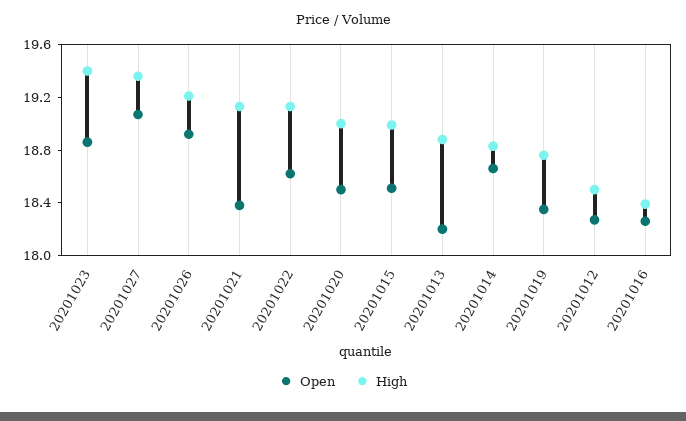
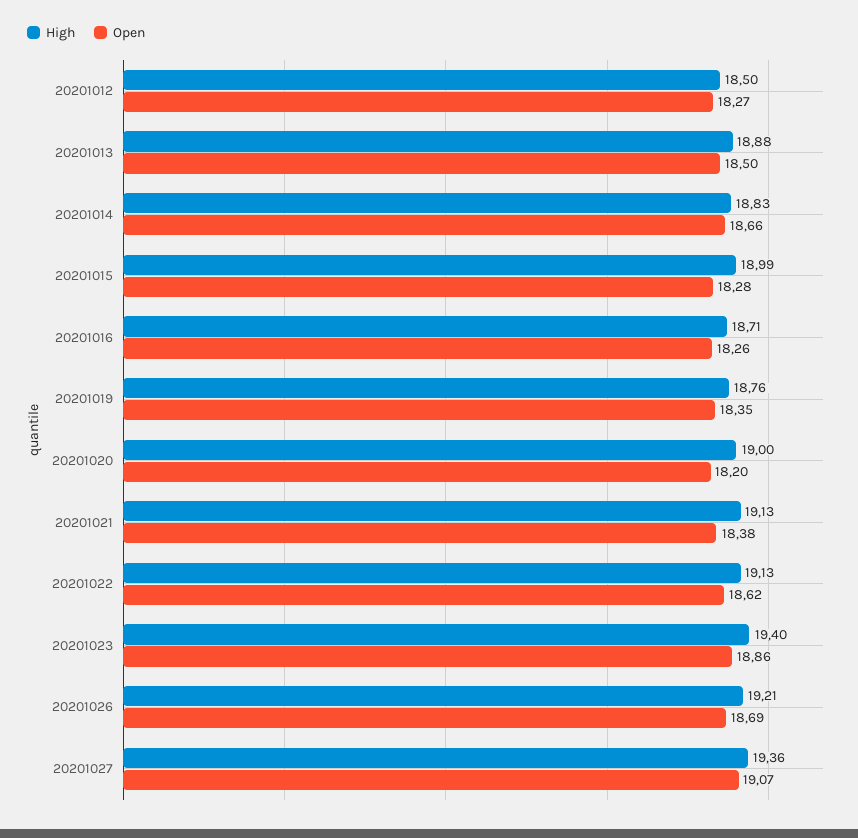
Open, 20201026: 18.9 -> 18.69
Open, 20201020: 18.5 -> 18.2
Open, 20201015: 18.5 -> 18.28
Open, 20201013: 18.2 -> 18.5
High, 20201016: 18.4 -> 18.71

